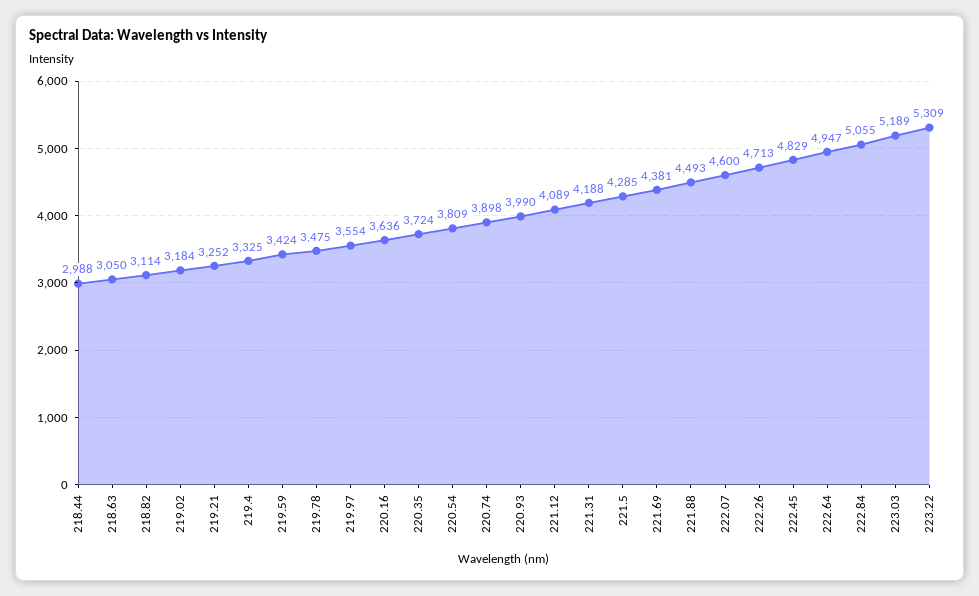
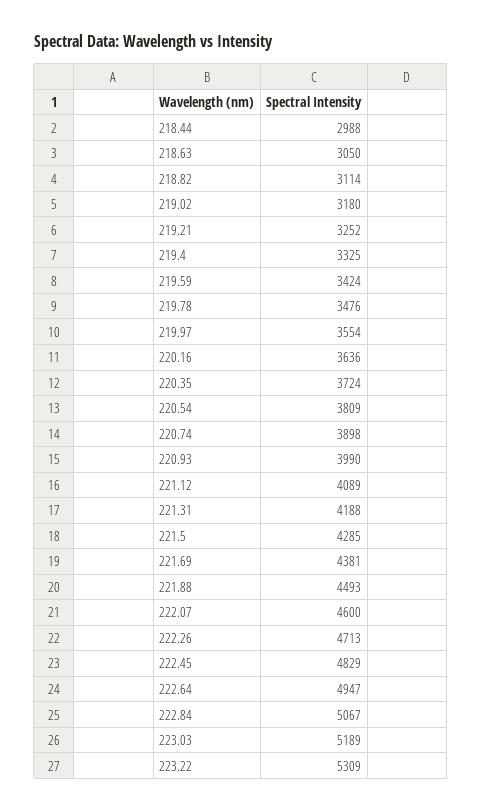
219.02: 3184 -> 3180
219.78: 3475 -> 3476
222.84: 5055 -> 5067

